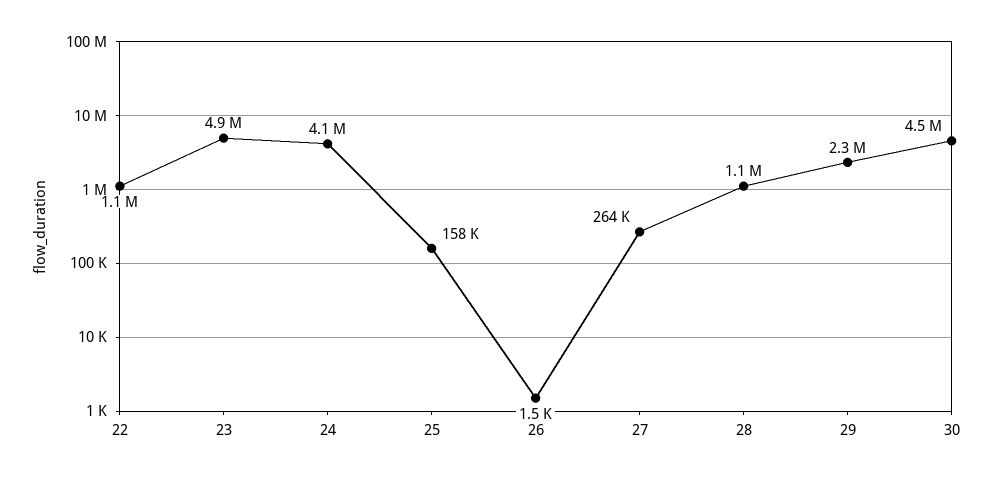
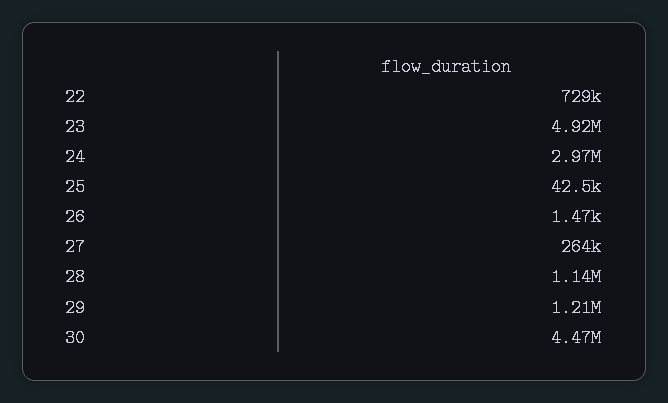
22: 1100000 -> 729000
24: 4100000 -> 2970000
25: 158000 -> 42500
29: 2300000 -> 1210000

